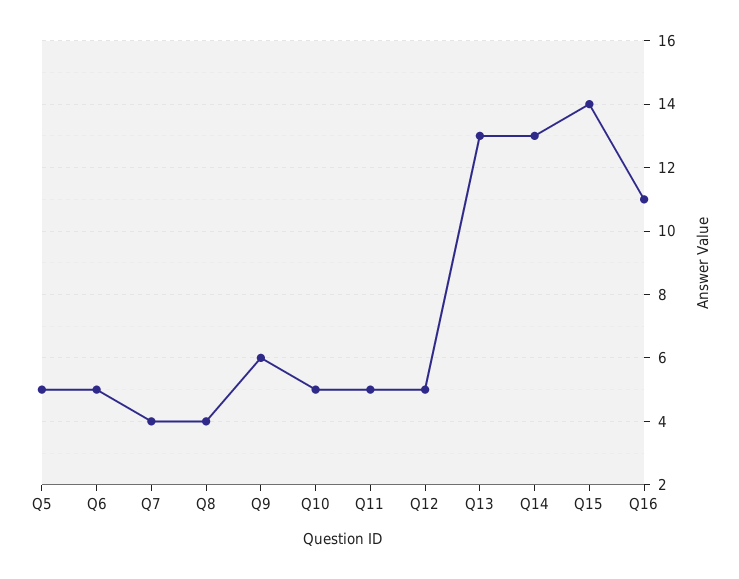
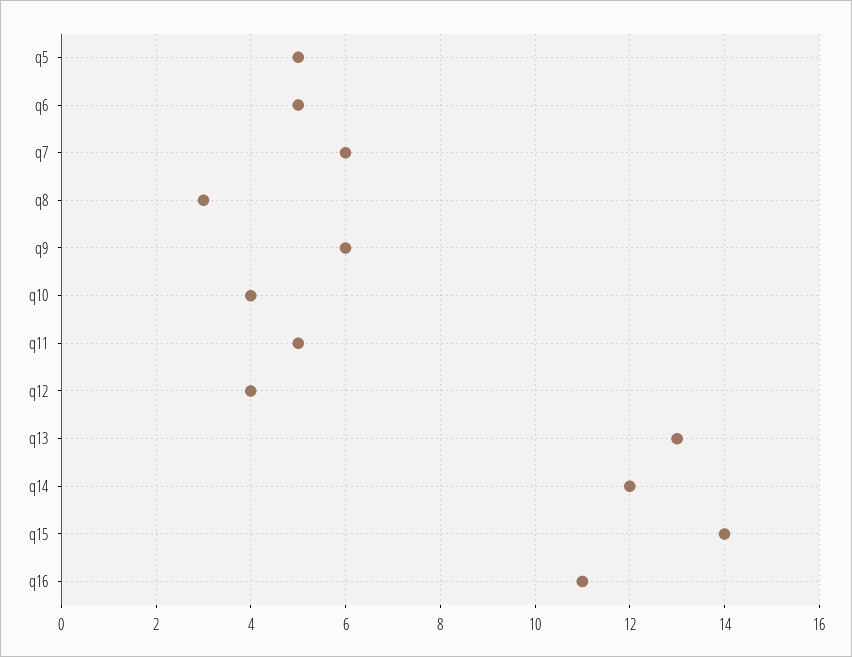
Q7: 4 -> 6
Q8: 4 -> 3
Q10: 5 -> 4
Q12: 5 -> 4
Q14: 13 -> 12

